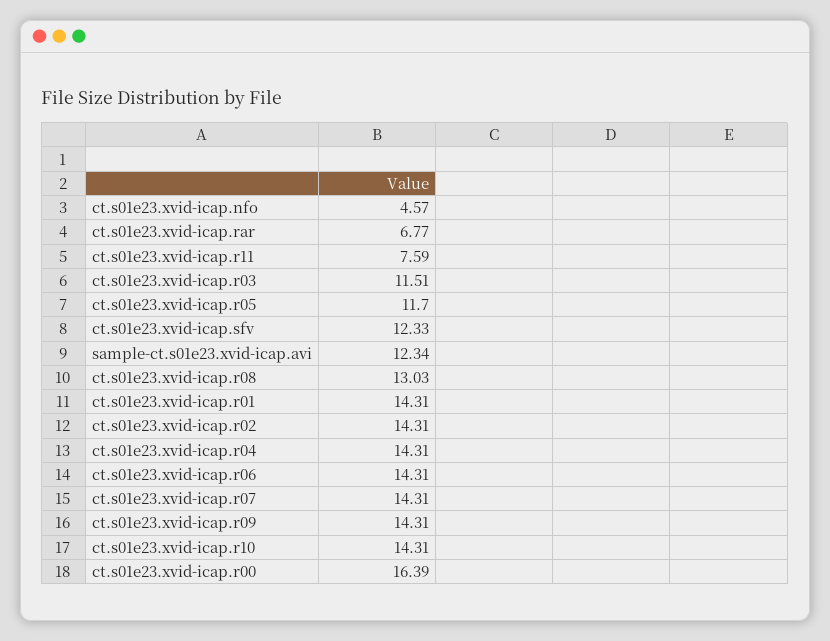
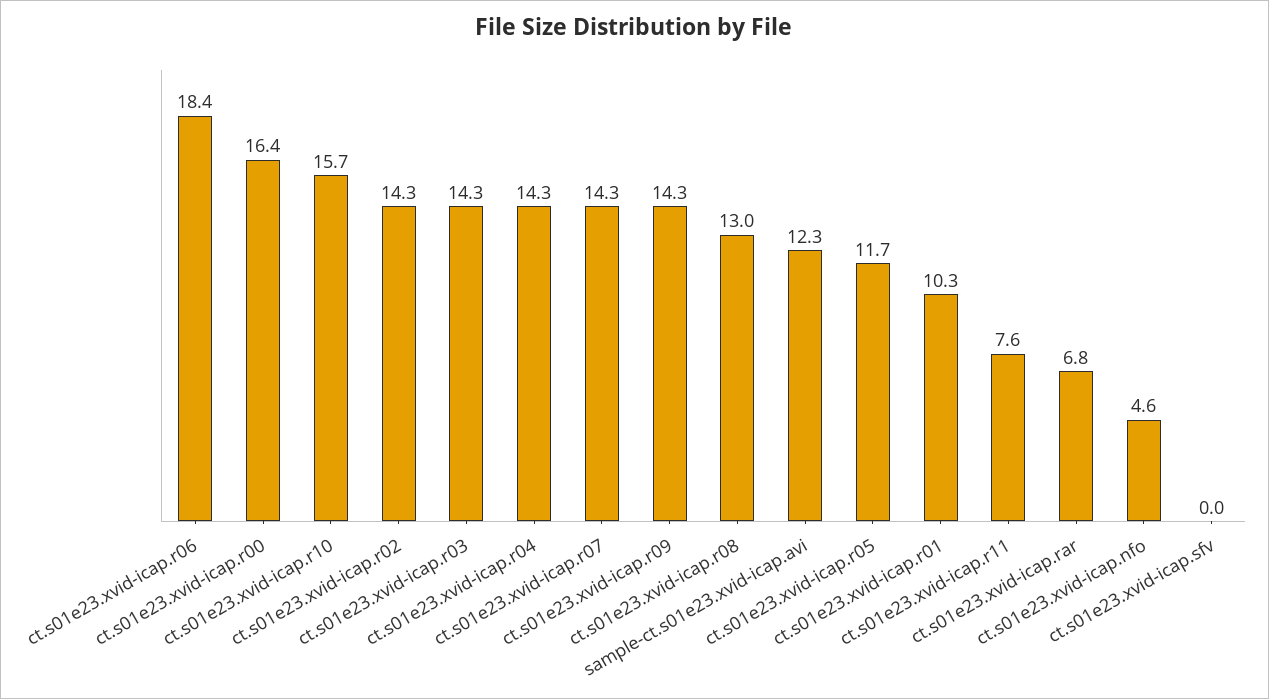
ct.s01e23.xvid-icap.r03: 11.51 -> 14.3
ct.s01e23.xvid-icap.sfv: 12.33 -> 0
ct.s01e23.xvid-icap.r01: 14.31 -> 10.3
ct.s01e23.xvid-icap.r06: 14.31 -> 18.4
ct.s01e23.xvid-icap.r10: 14.31 -> 15.7

